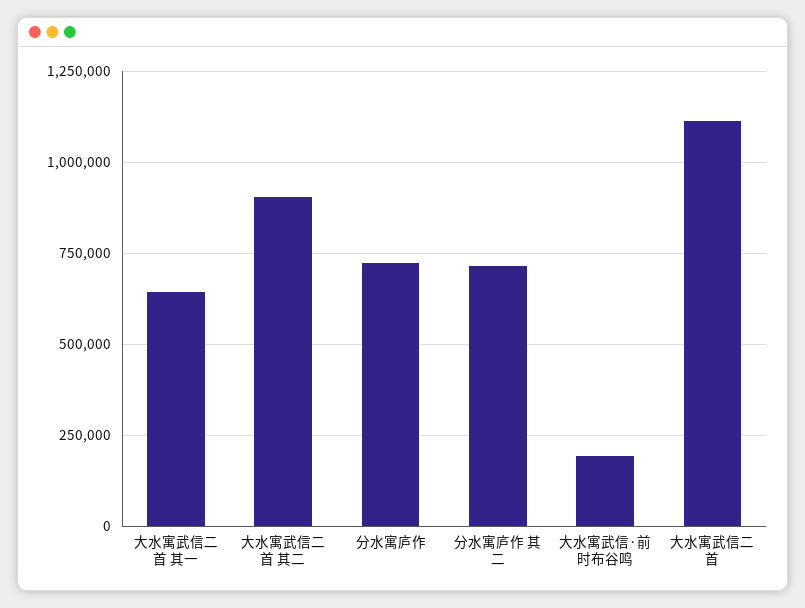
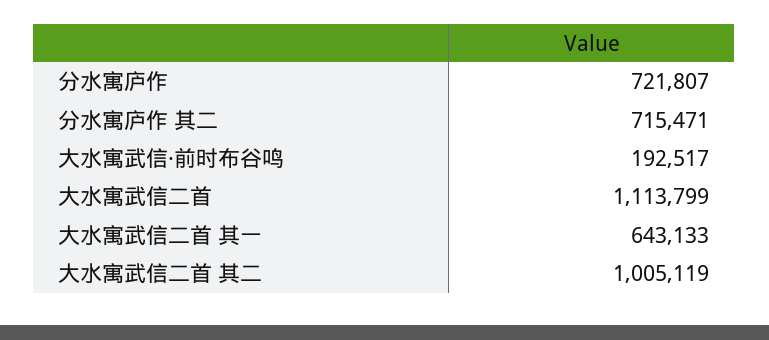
大水寓武信二首 其二: 900000 -> 1005119

